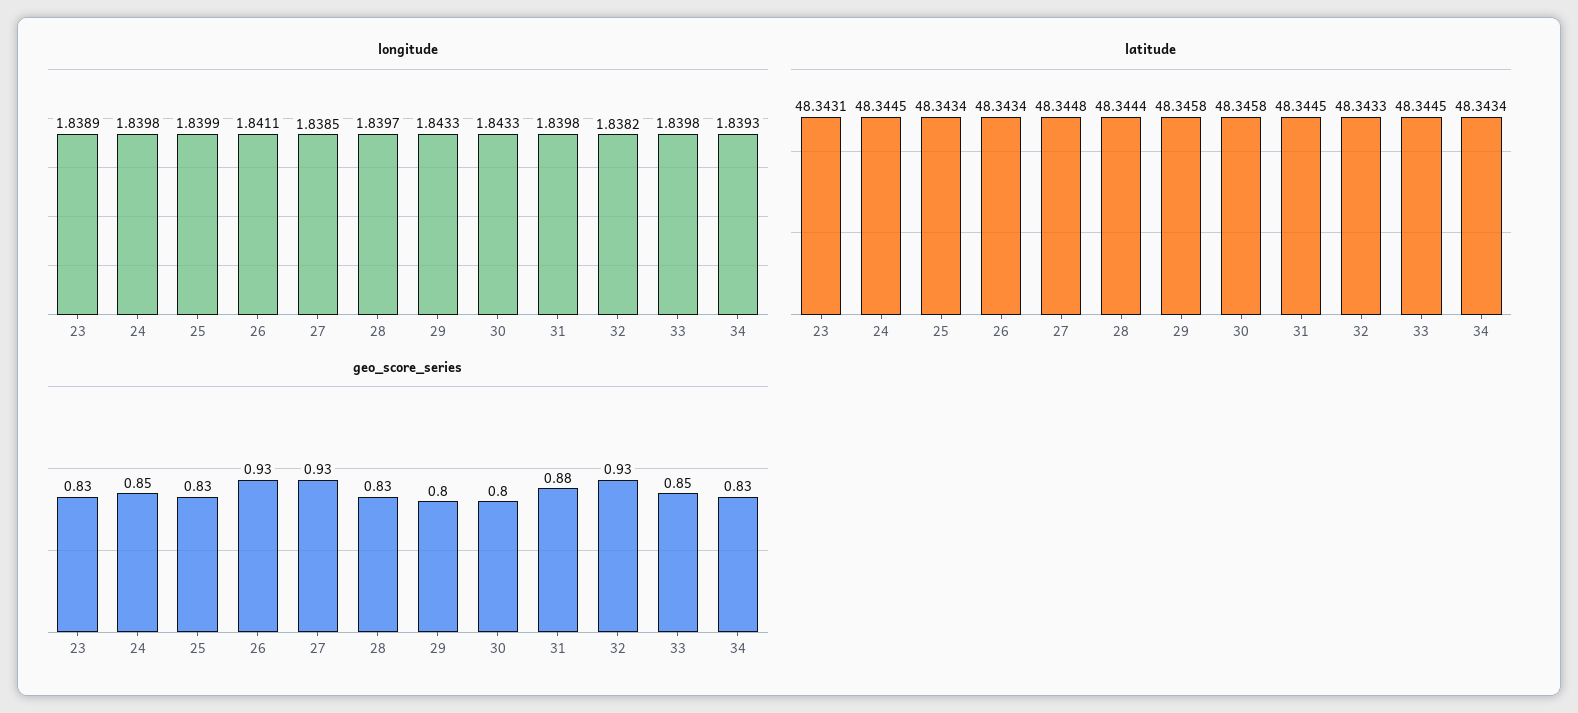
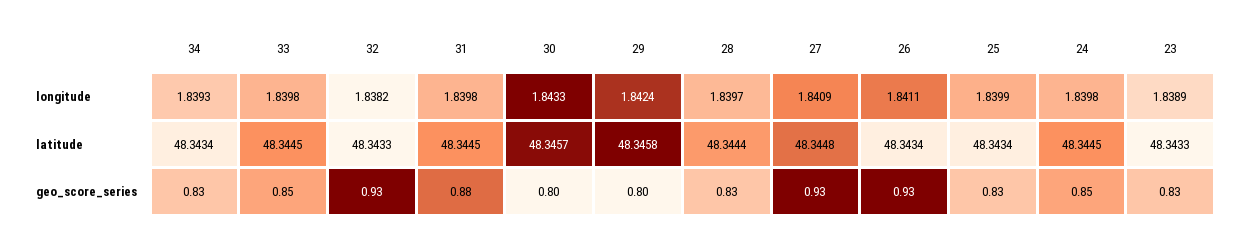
longitude, 27: 1.8385 -> 1.8409
longitude, 29: 1.8433 -> 1.8424
latitude, 23: 48.3431 -> 48.3433
latitude, 30: 48.3458 -> 48.3457

